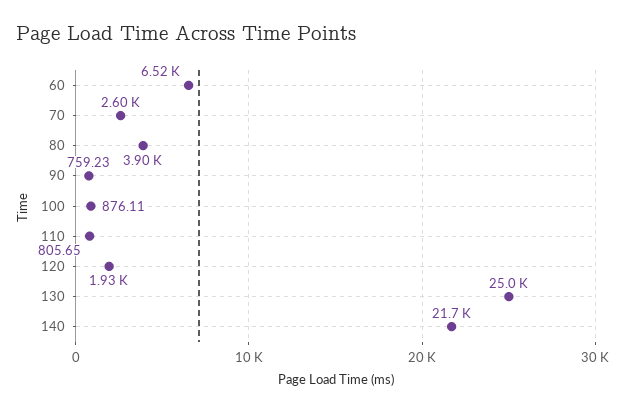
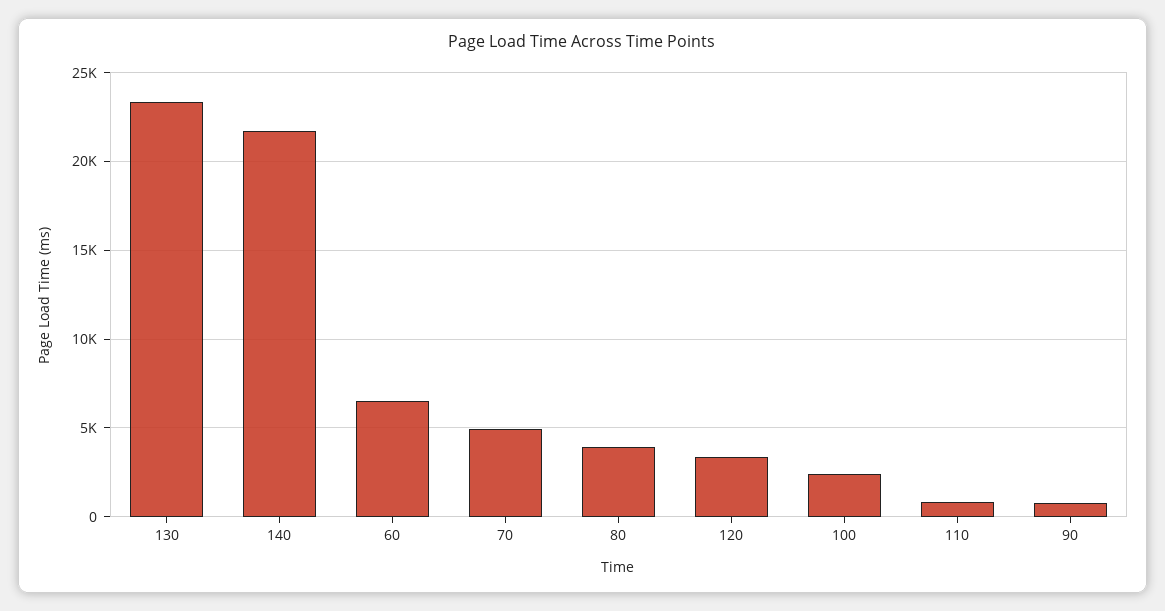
70: 2600 -> 5000
100: 876.11 -> 2500
120: 1930 -> 3500
130: 25000 -> 23500

